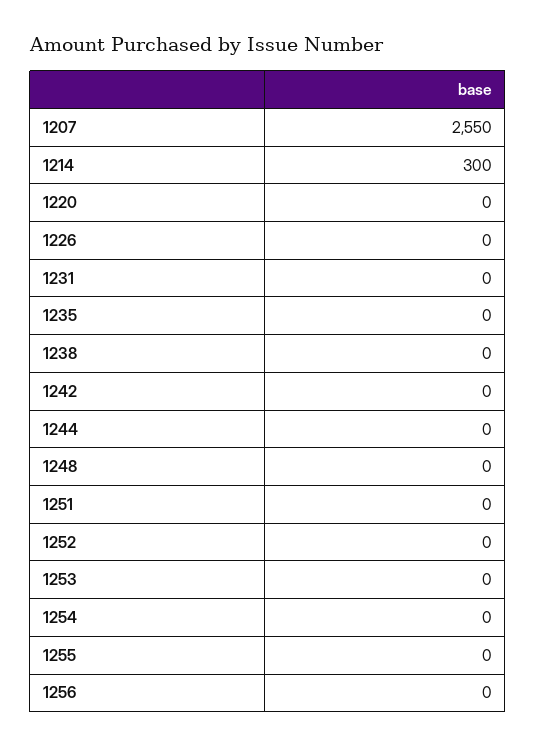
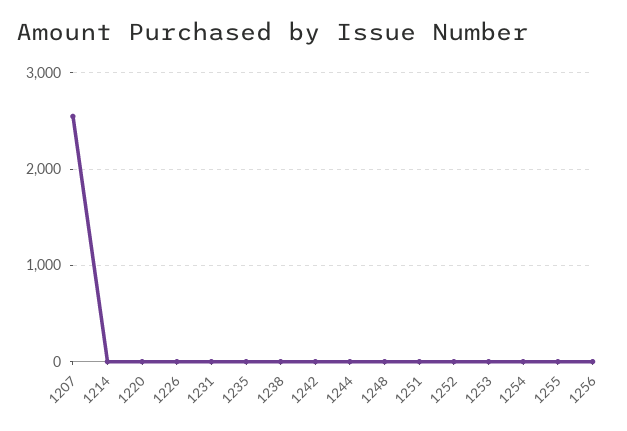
1214: 300 -> 0

